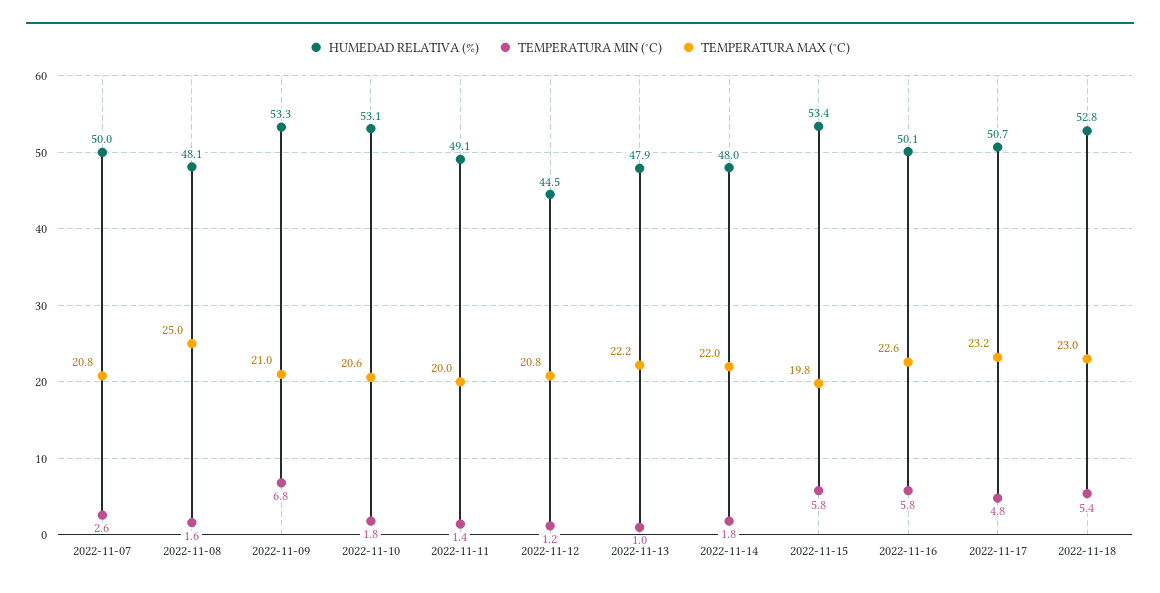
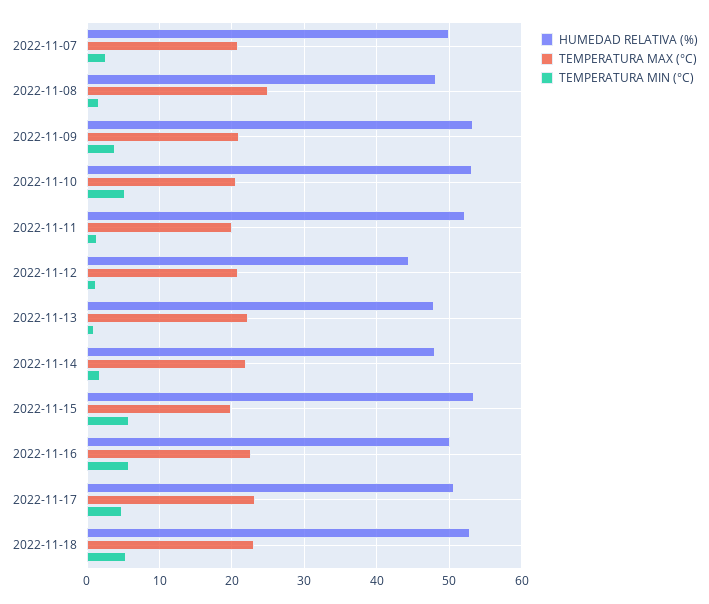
TEMPERATURA MIN (°C), 2022-11-09: 6.8 -> 4
TEMPERATURA MIN (°C), 2022-11-10: 1.8 -> 5
HUMEDAD RELATIVA (%), 2022-11-11: 49.1 -> 52

